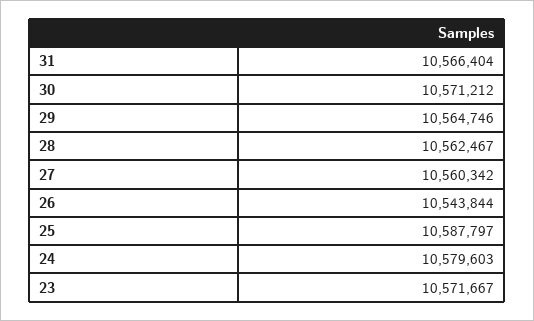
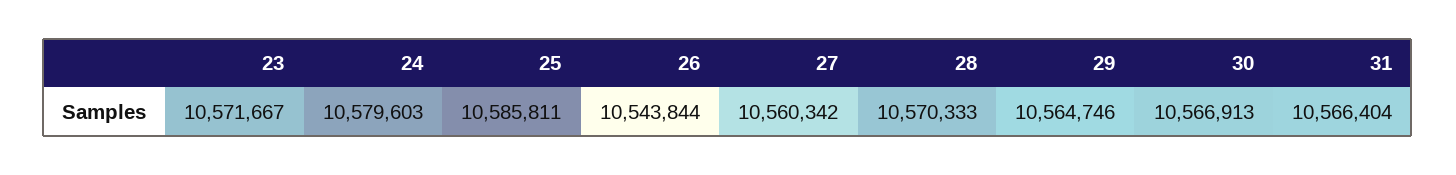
30: 10571212 -> 10566913
28: 10562467 -> 10570333
25: 10587797 -> 10585811

